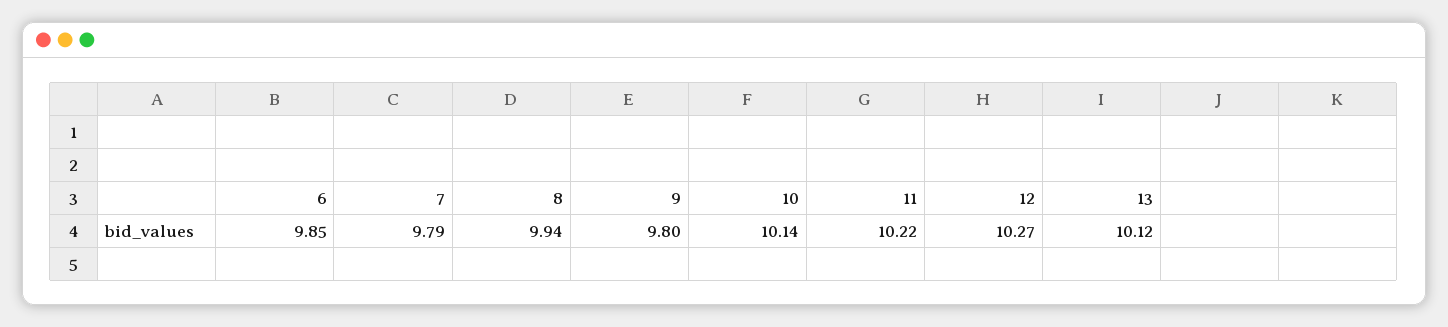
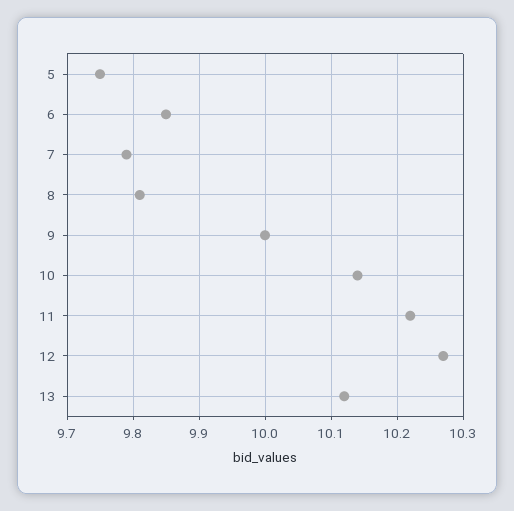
8: 9.94 -> 9.81
9: 9.8 -> 10
5: none -> 9.75

